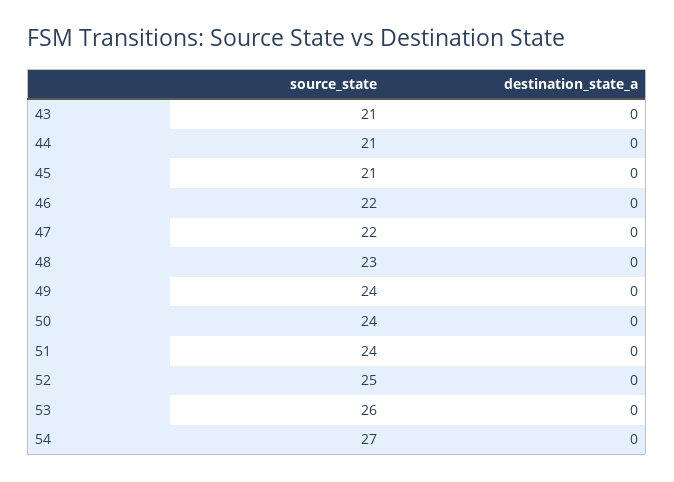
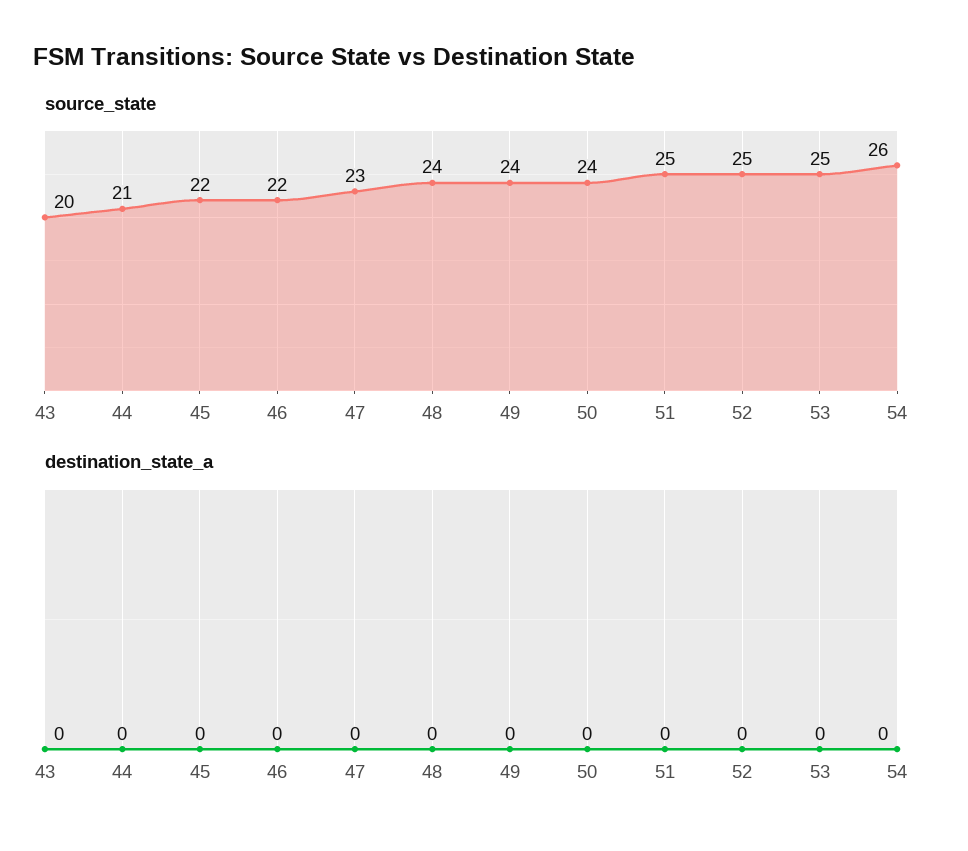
source_state, 43: 21 -> 20
source_state, 45: 21 -> 22
source_state, 47: 22 -> 23
source_state, 48: 23 -> 24
source_state, 51: 24 -> 25
source_state, 53: 26 -> 25
source_state, 54: 27 -> 26

